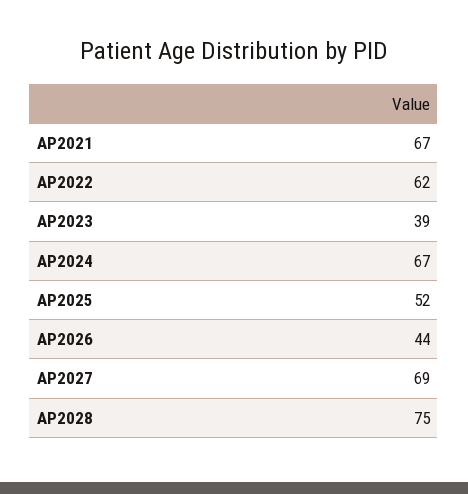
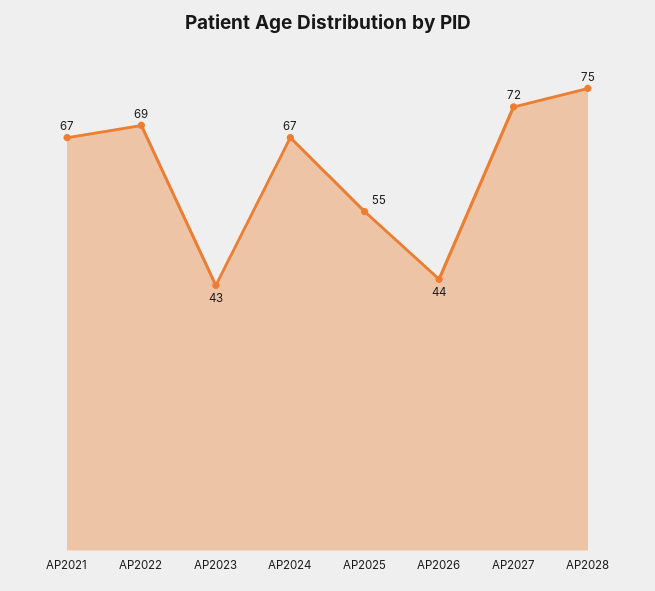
AP2022: 62 -> 69
AP2023: 39 -> 43
AP2025: 52 -> 55
AP2027: 69 -> 72

